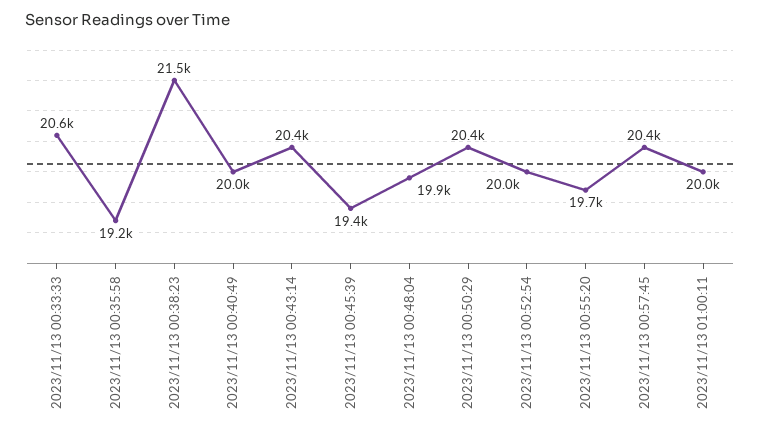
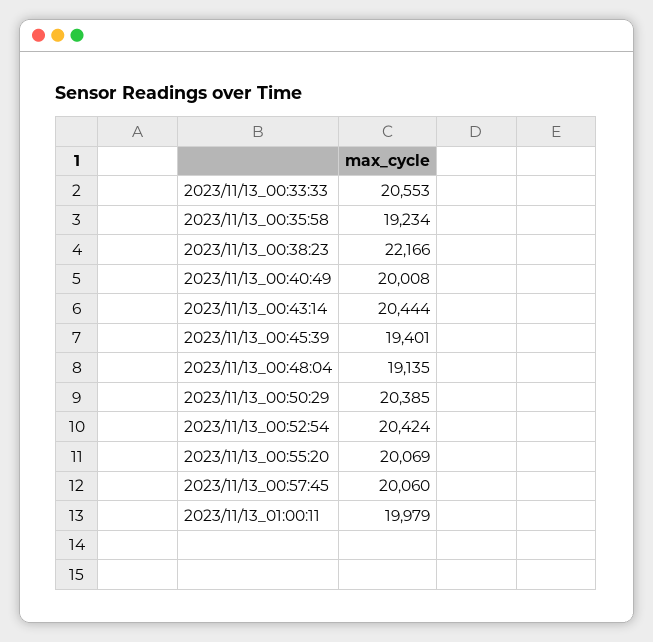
2023/11/13 00:38:23: 21500 -> 22166
2023/11/13 00:48:04: 19900 -> 19135
2023/11/13 00:52:54: 20000 -> 20424
2023/11/13 00:55:20: 19700 -> 20069
2023/11/13 00:57:45: 20400 -> 20060

